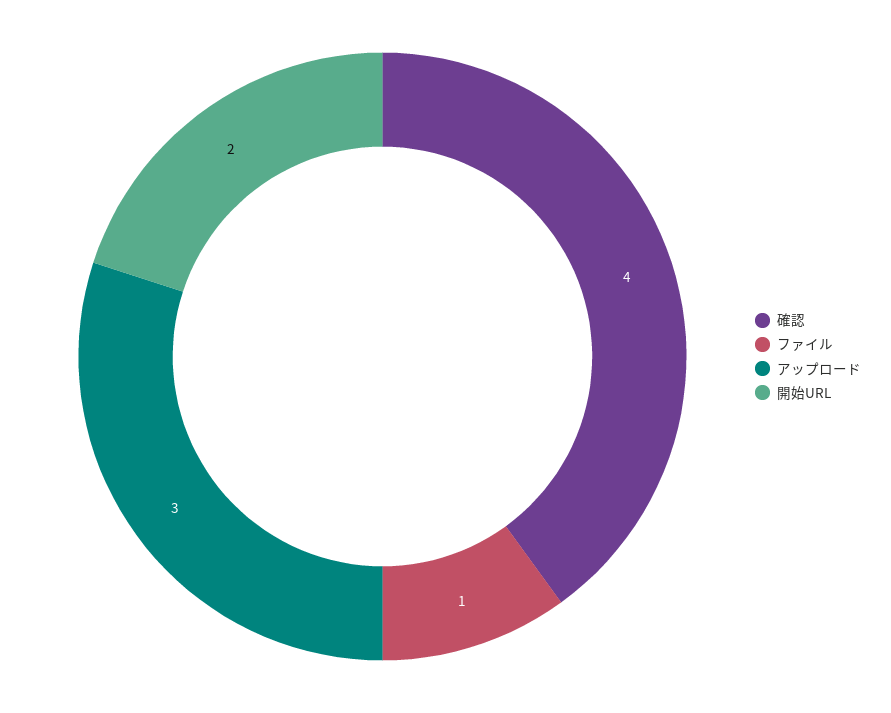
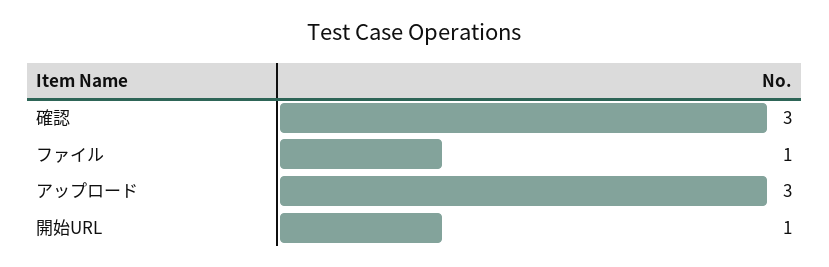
確認: 4 -> 3
開始URL: 2 -> 1

